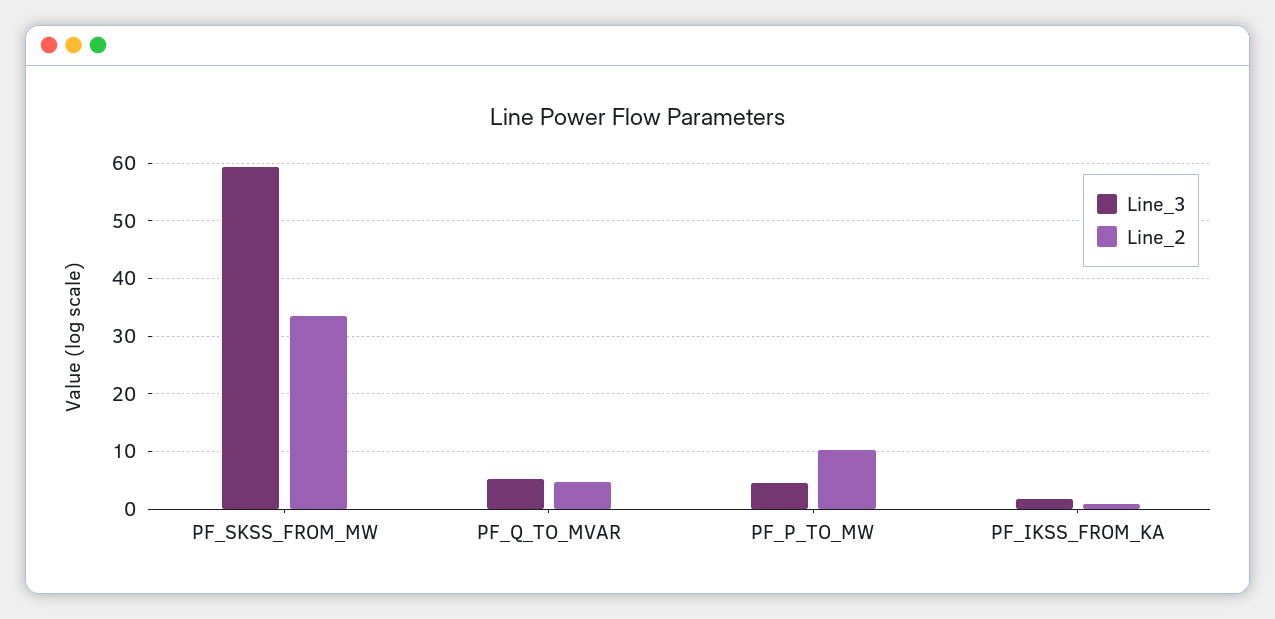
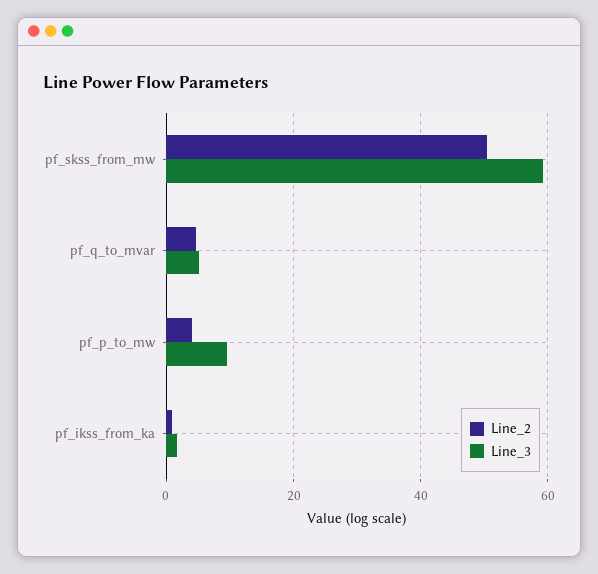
Line_2, PF_SKSS_FROM_MW: 34 -> 50
Line_3, PF_P_TO_MW: 4 -> 10
Line_2, PF_P_TO_MW: 10 -> 4

